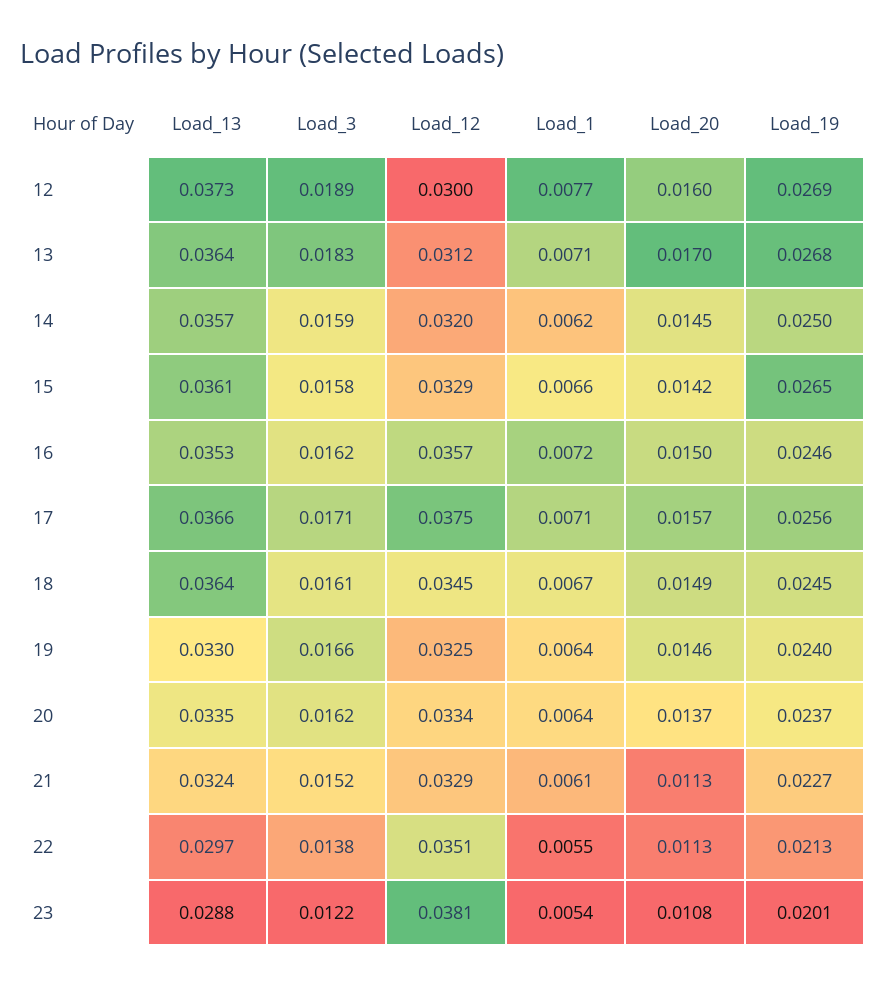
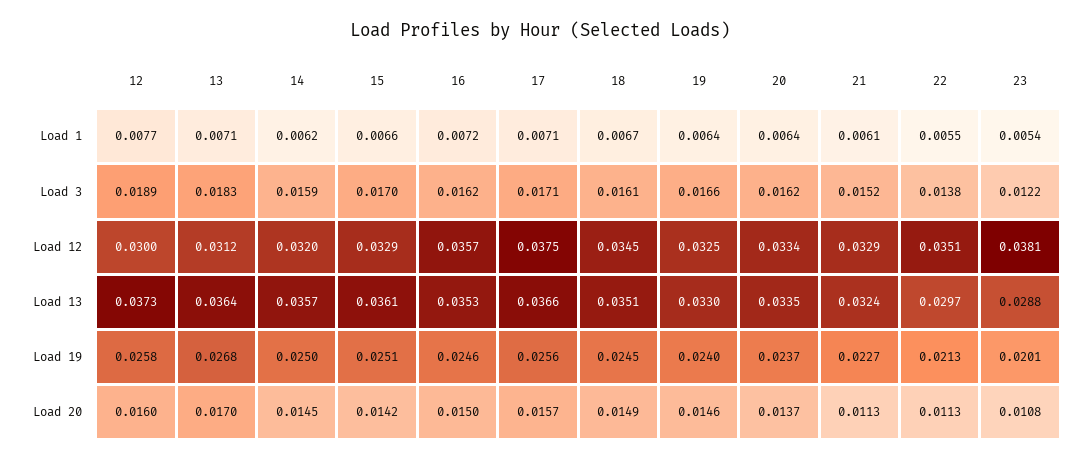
Load_19, 12: 0.0269 -> 0.0258
Load_3, 15: 0.0158 -> 0.017
Load_19, 15: 0.0265 -> 0.0251
Load_13, 18: 0.0364 -> 0.0351

